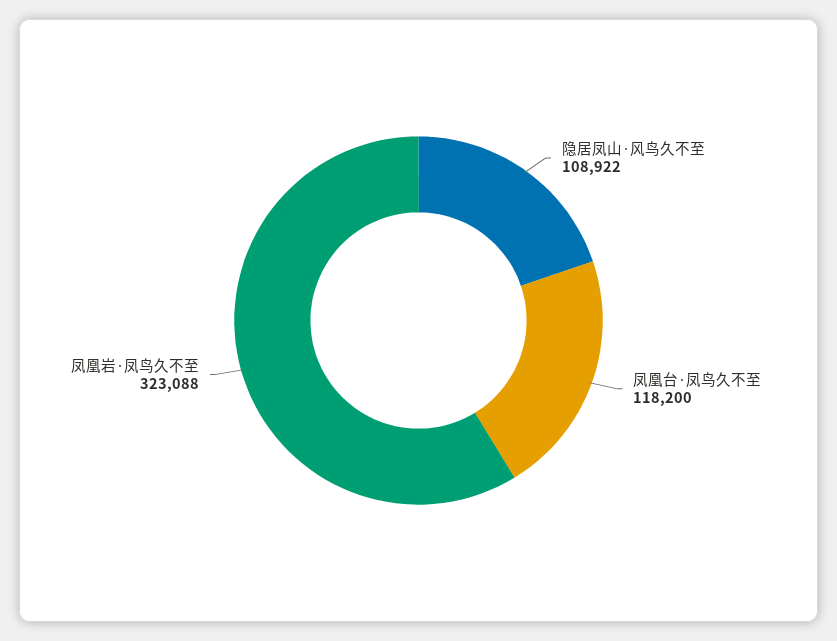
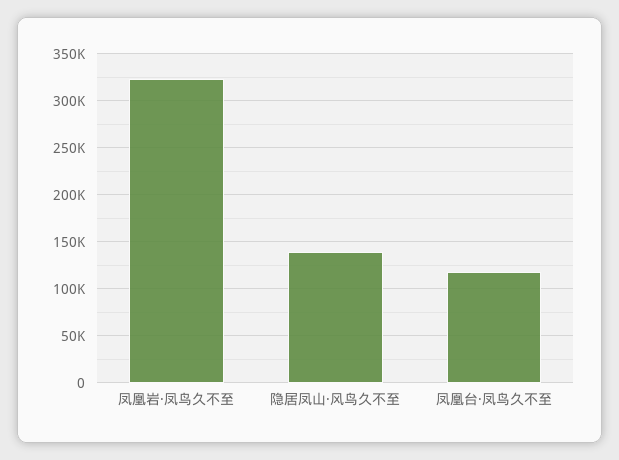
隐居凤山·风鸟久不至: 108922 -> 140000

